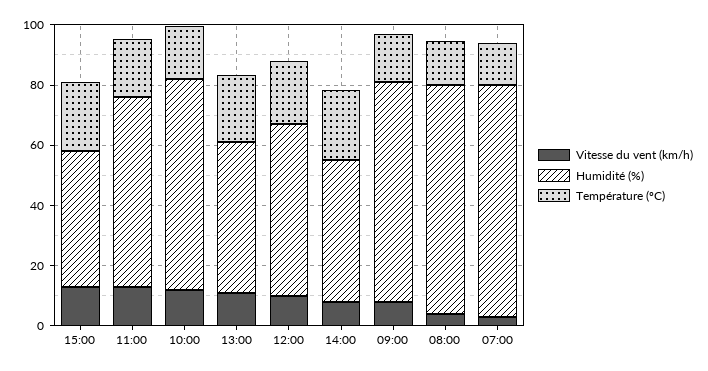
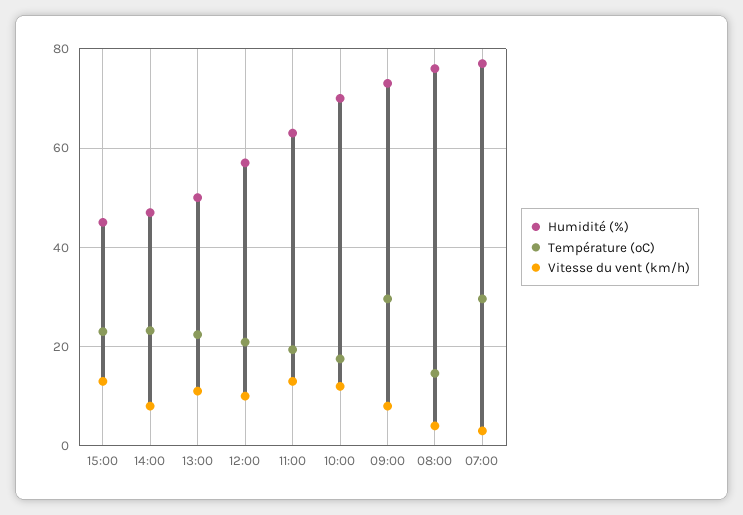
Température (ºC), 09:00: 15 -> 30
Température (ºC), 07:00: 15 -> 30

